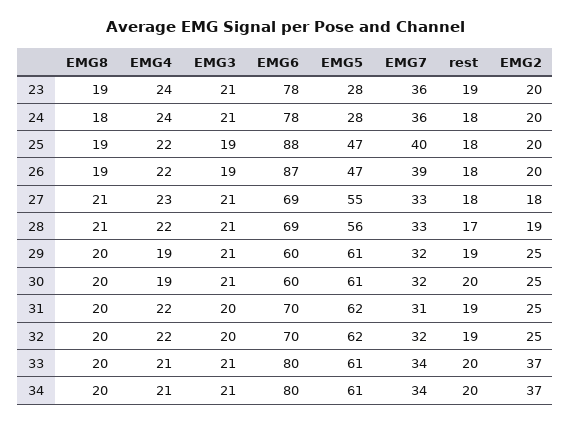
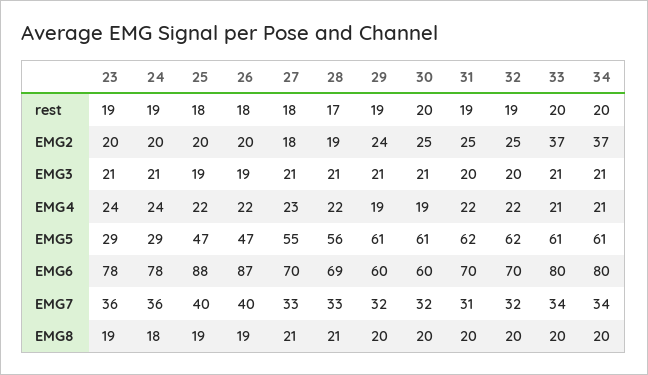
EMG5, 23: 28 -> 29
EMG5, 24: 28 -> 29
rest, 24: 18 -> 19
EMG7, 26: 39 -> 40
EMG6, 27: 69 -> 70
EMG2, 29: 25 -> 24

